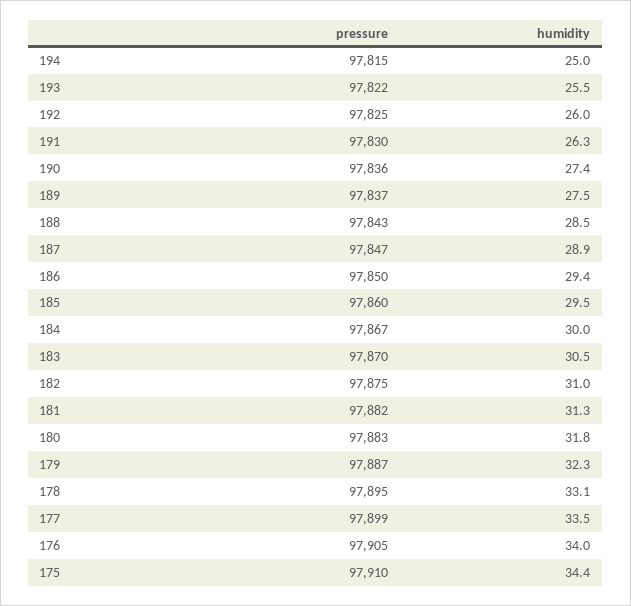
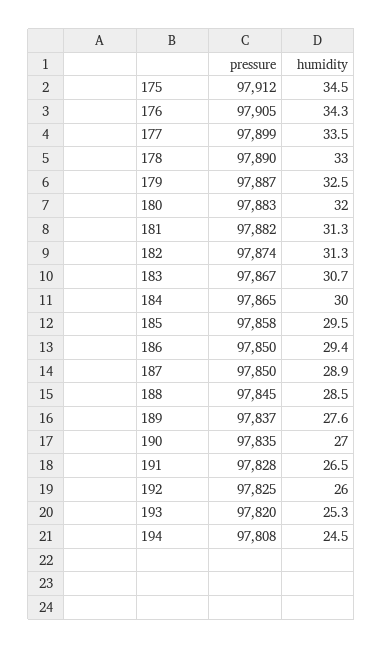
pressure, 194: 97815 -> 97808
humidity, 194: 25 -> 24.5
pressure, 193: 97822 -> 97820
humidity, 193: 25.5 -> 25.3
pressure, 191: 97830 -> 97828
humidity, 191: 26.3 -> 26.5
pressure, 190: 97836 -> 97835
humidity, 190: 27.4 -> 27
humidity, 189: 27.5 -> 27.6
pressure, 188: 97843 -> 97845
pressure, 187: 97847 -> 97850
pressure, 185: 97860 -> 97858
pressure, 184: 97867 -> 97865
pressure, 183: 97870 -> 97867
humidity, 183: 30.5 -> 30.7
pressure, 182: 97875 -> 97874
humidity, 182: 31 -> 31.3
humidity, 180: 31.8 -> 32
humidity, 179: 32.3 -> 32.5
pressure, 178: 97895 -> 97890
humidity, 178: 33.1 -> 33
humidity, 176: 34 -> 34.3
pressure, 175: 97910 -> 97912
humidity, 175: 34.4 -> 34.5

